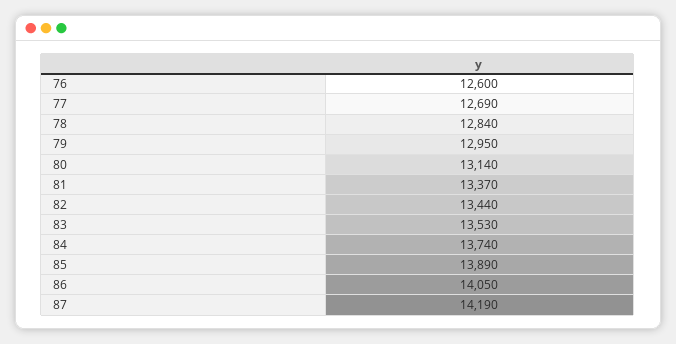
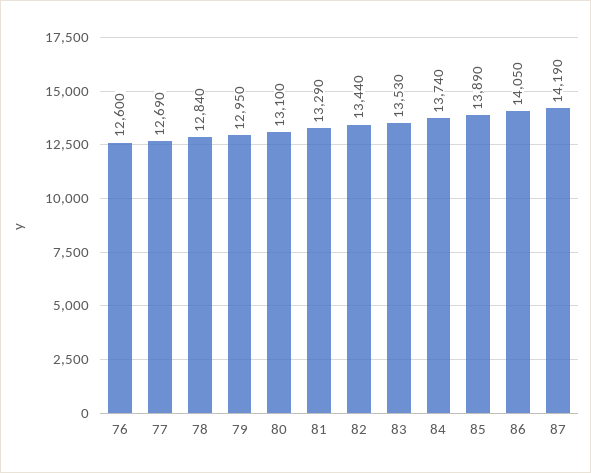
80: 13140 -> 13100
81: 13370 -> 13290

